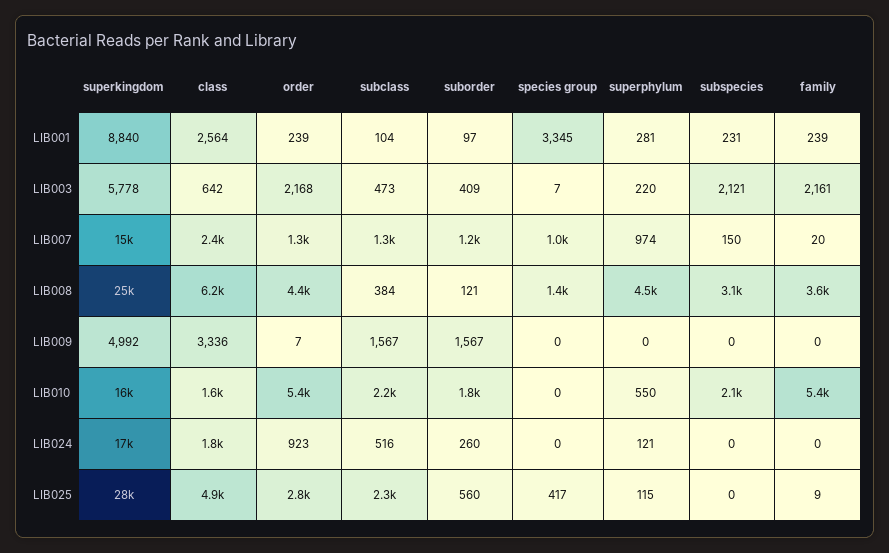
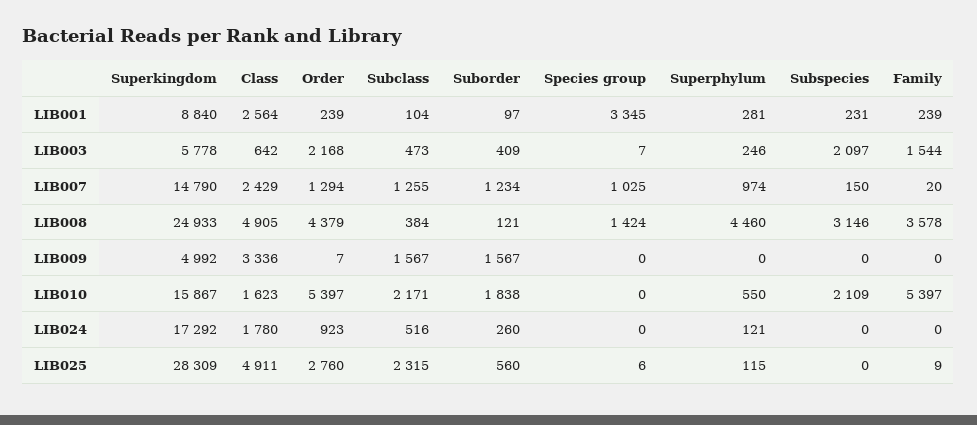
superphylum, LIB003: 220 -> 246
subspecies, LIB003: 2121 -> 2097
family, LIB003: 2161 -> 1544
class, LIB008: 6200 -> 4905
species group, LIB025: 417 -> 6

